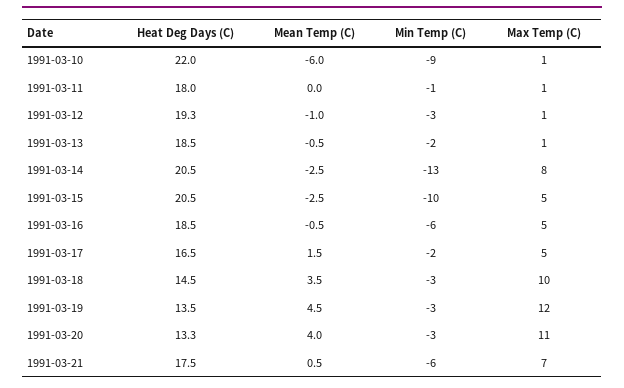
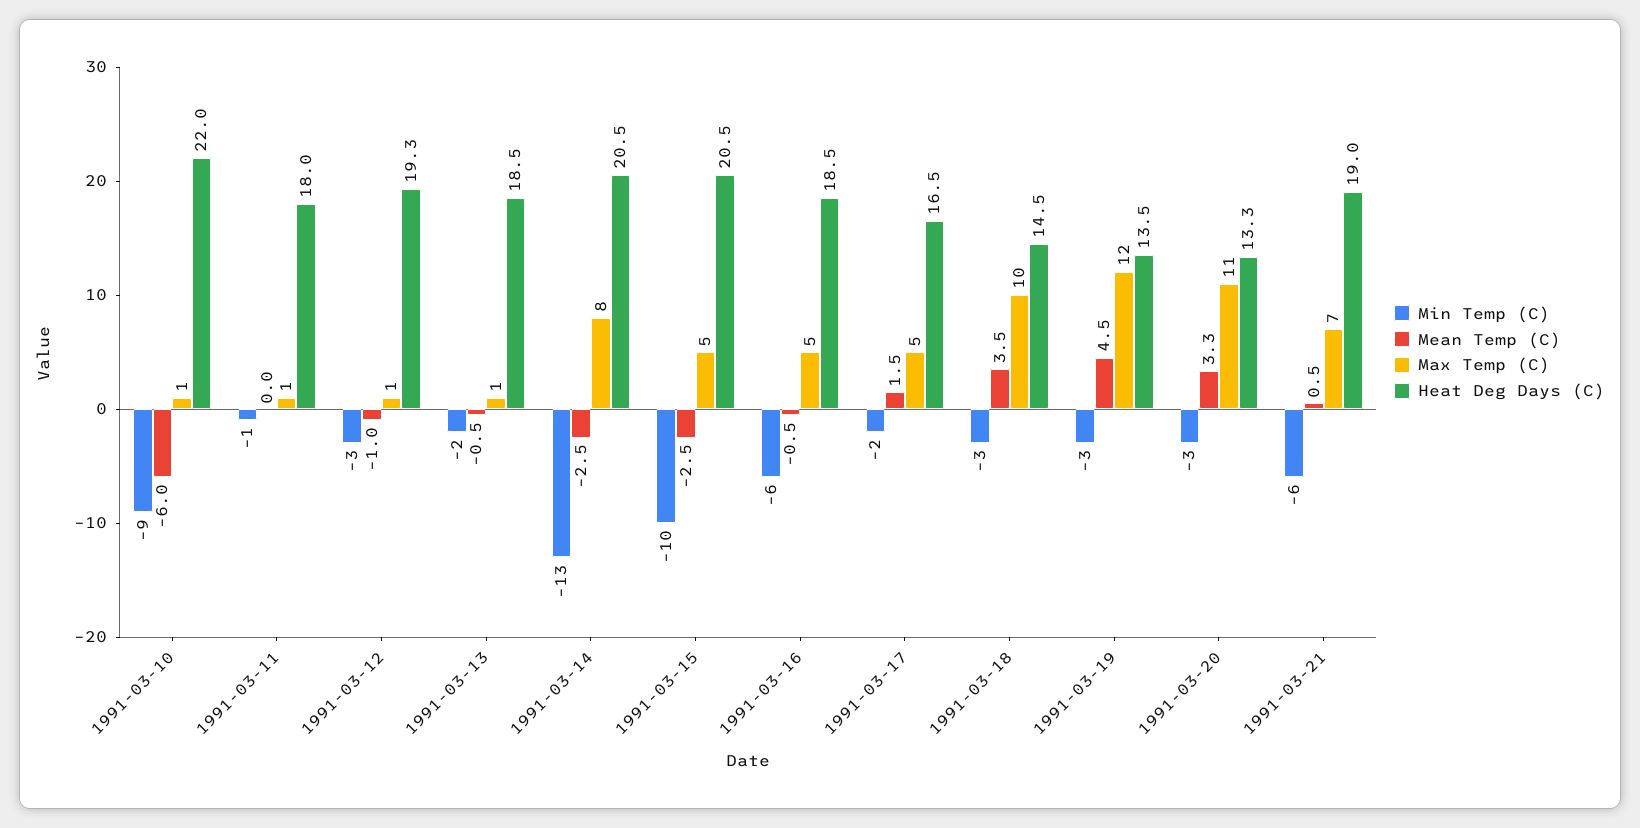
Mean Temp (C), 1991-03-20: 4 -> 3.3
Heat Deg Days (C), 1991-03-21: 17.5 -> 19

